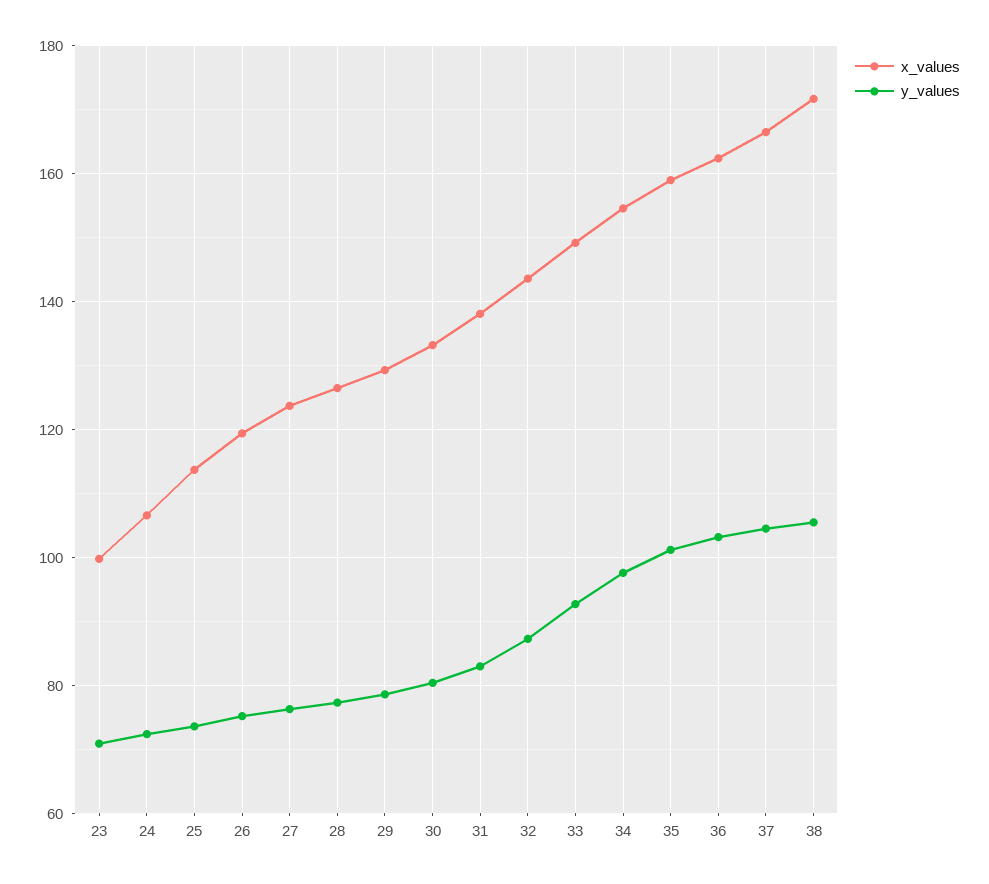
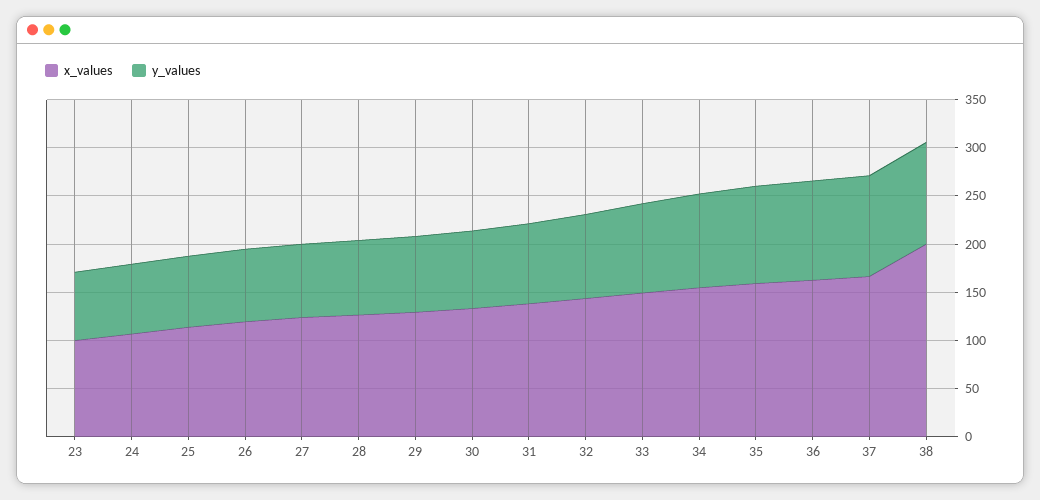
x_values, 38: 172 -> 200

